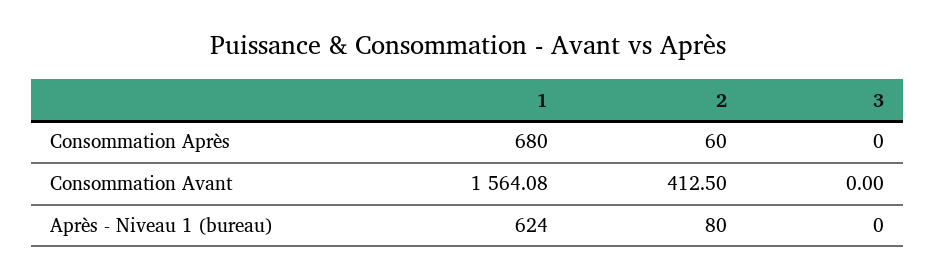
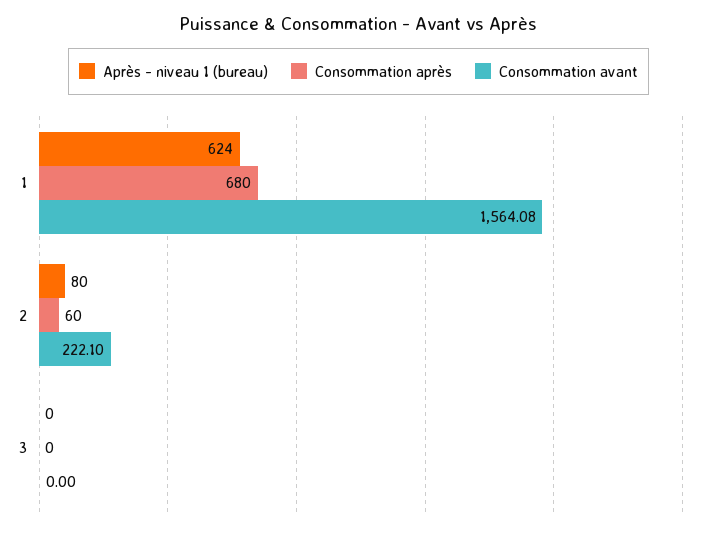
Consommation Avant, 2: 412.5 -> 222.1

